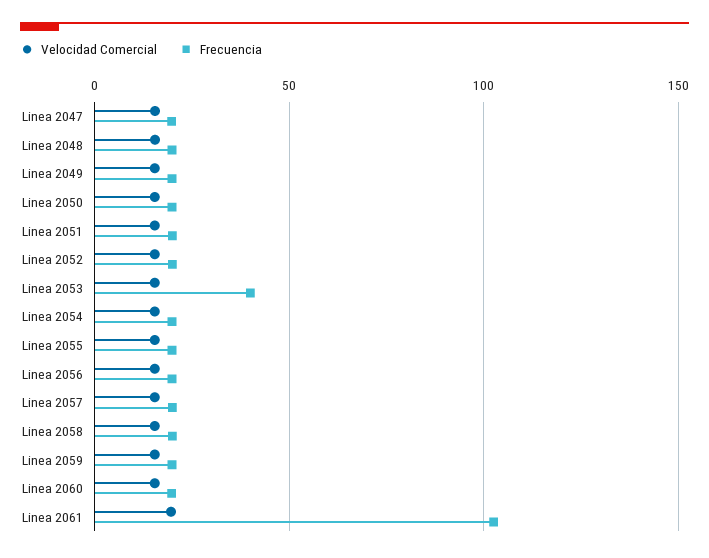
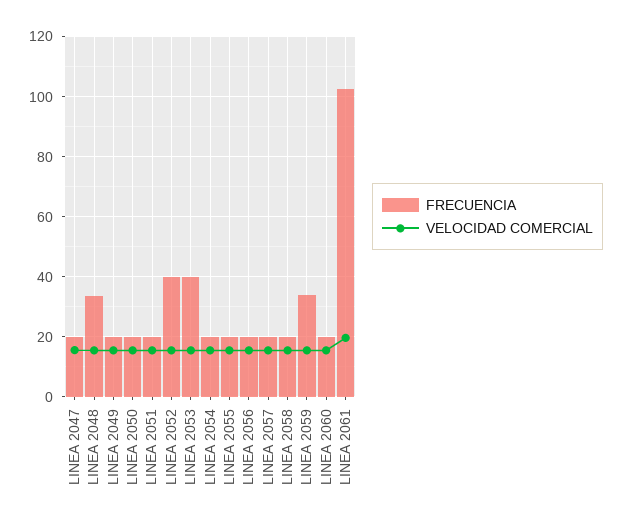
Frecuencia, Linea 2048: 20 -> 34
Frecuencia, Linea 2052: 20 -> 40
Frecuencia, Linea 2059: 20 -> 34

